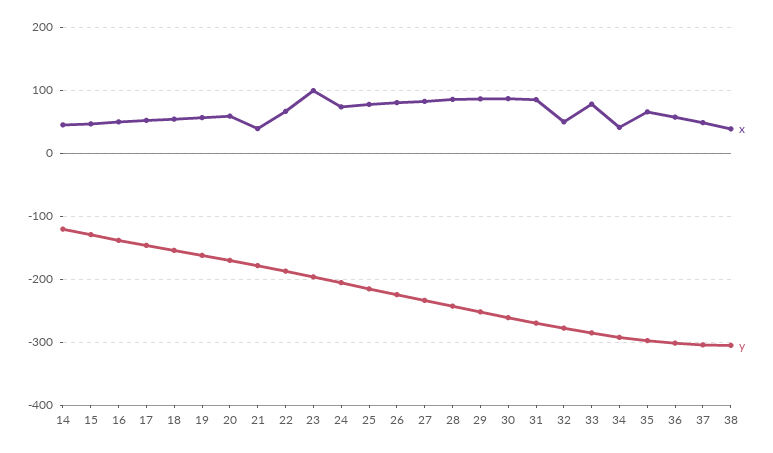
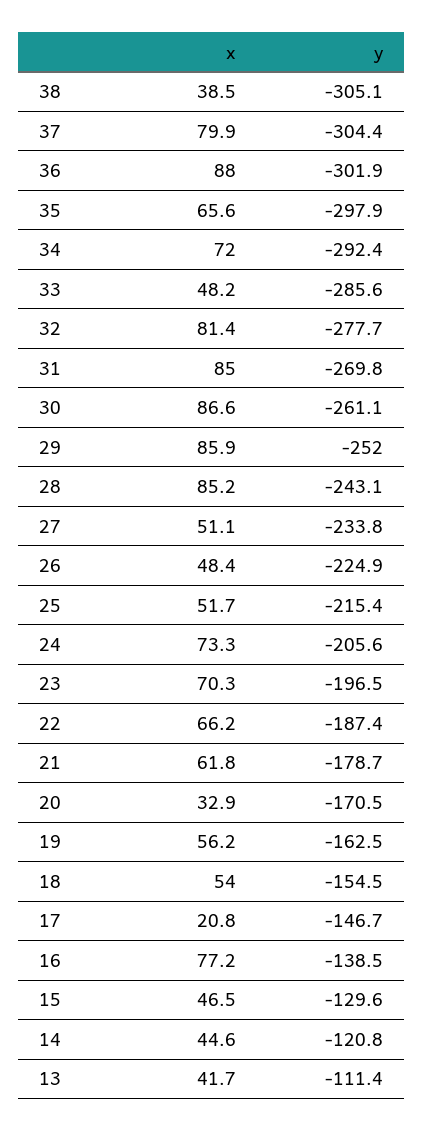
x, 16: 50 -> 77.2
x, 17: 50 -> 20.8
x, 20: 60 -> 32.9
x, 21: 40 -> 61.8
x, 23: 100 -> 70.3
x, 25: 80 -> 51.7
x, 26: 80 -> 48.4
x, 27: 80 -> 51.1
x, 32: 50 -> 81.4
x, 33: 80 -> 48.2
x, 34: 40 -> 72
x, 36: 60 -> 88
x, 37: 50 -> 79.9
x, 13: none -> 41.7
y, 13: none -> -111.4

